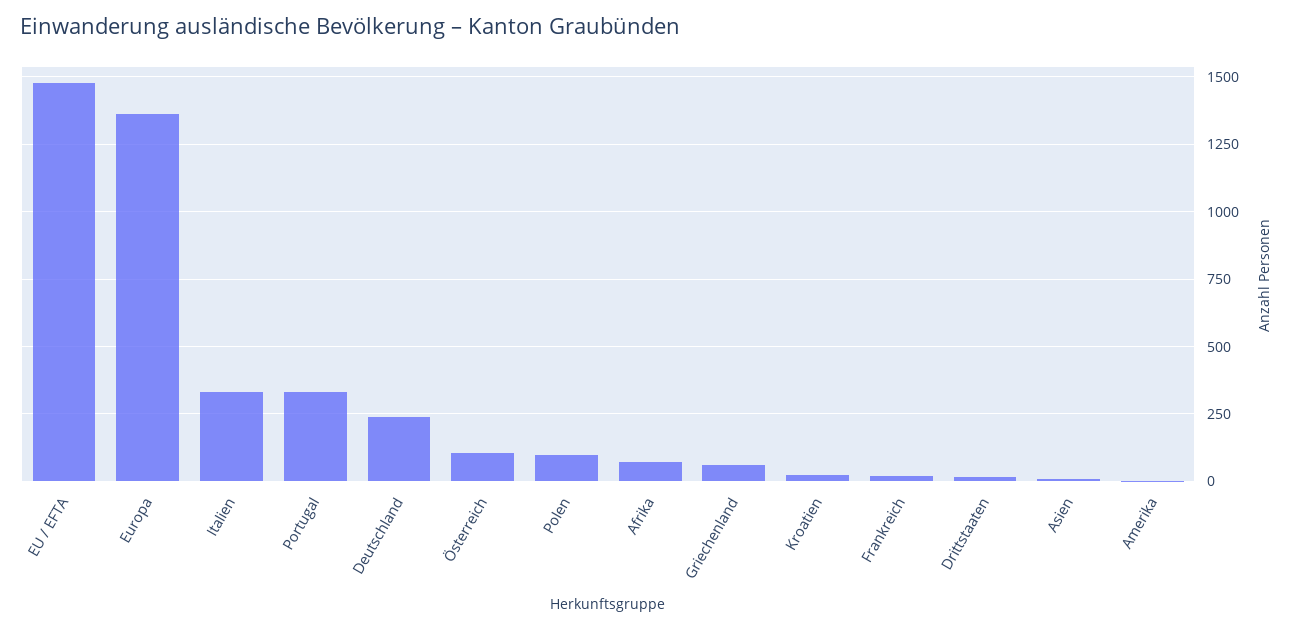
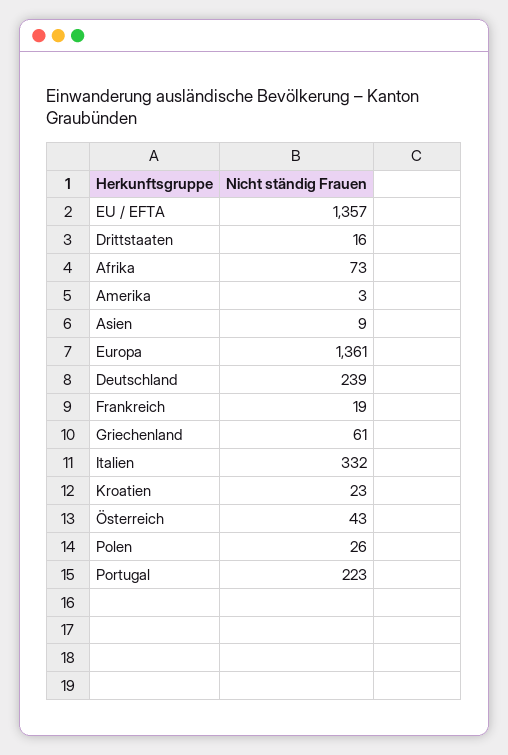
EU / EFTA: 1475 -> 1357
Portugal: 325 -> 223
Österreich: 100 -> 43
Polen: 100 -> 26

